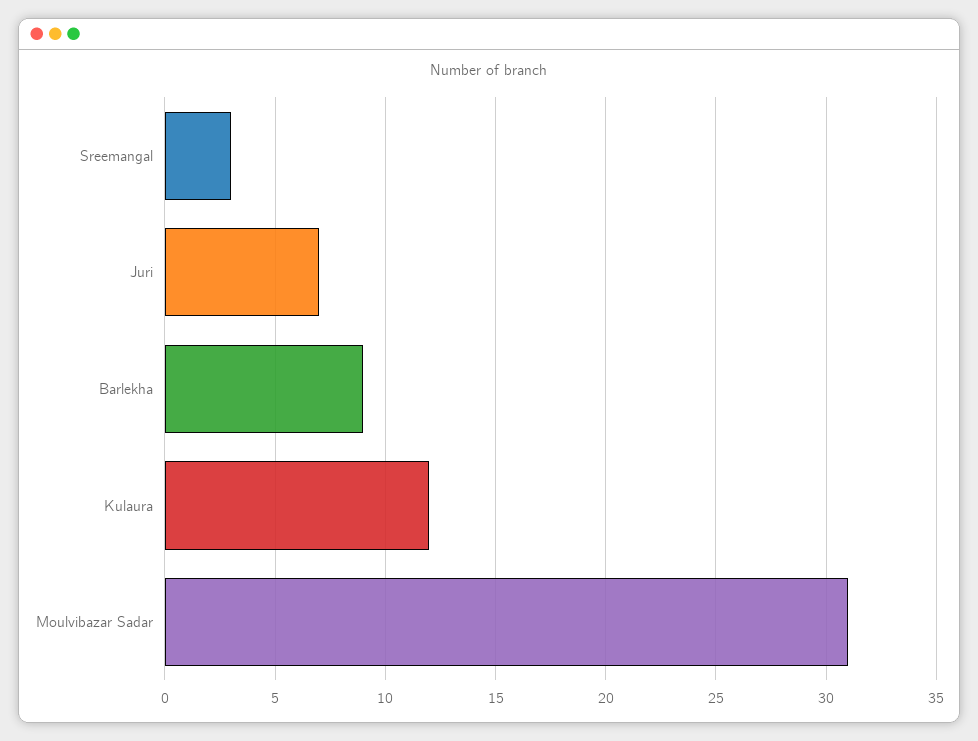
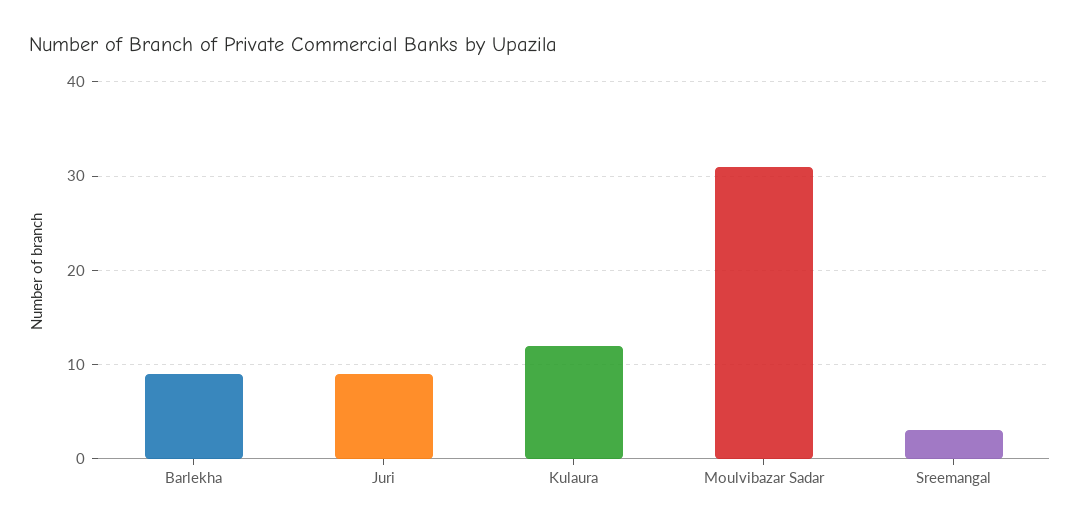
Juri: 7 -> 9

